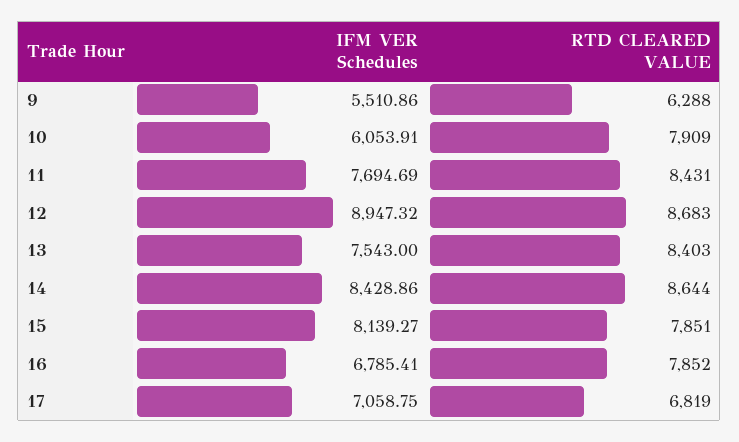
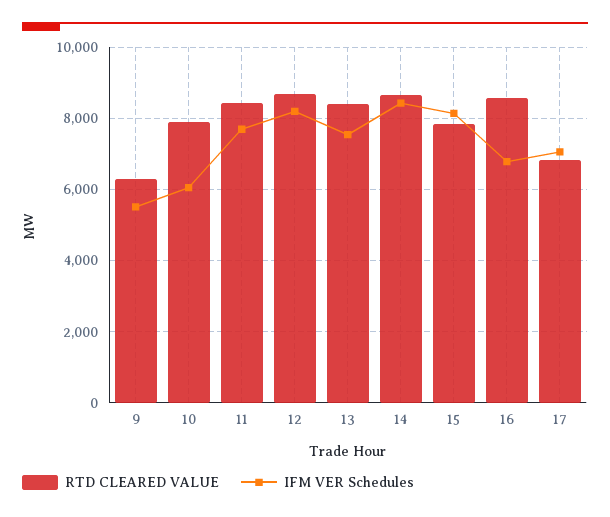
IFM VER Schedules, 12: 8947.32 -> 8200
RTD CLEARED VALUE, 16: 7852 -> 8600

